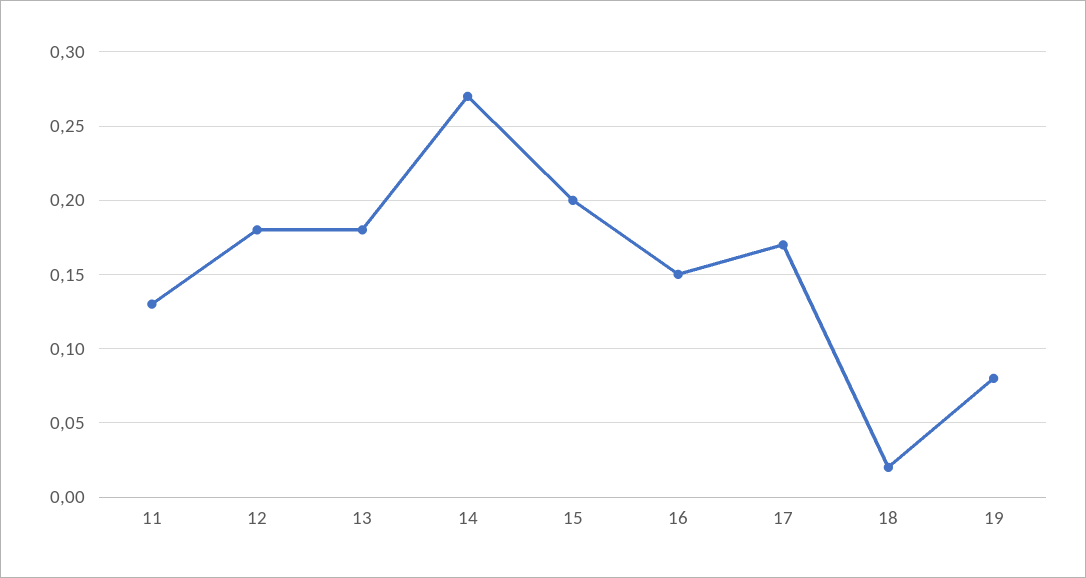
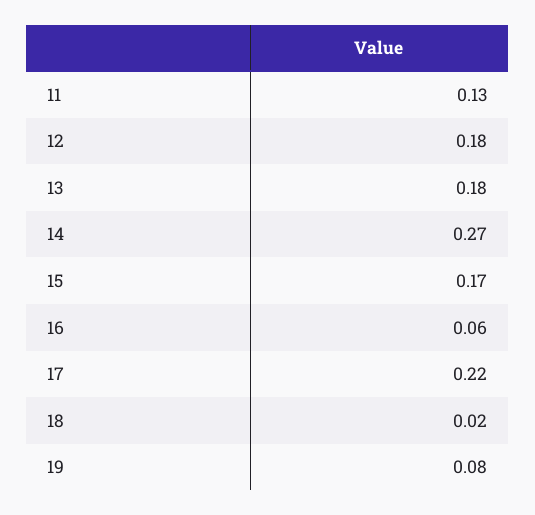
15: 0.2 -> 0.17
16: 0.15 -> 0.06
17: 0.17 -> 0.22

